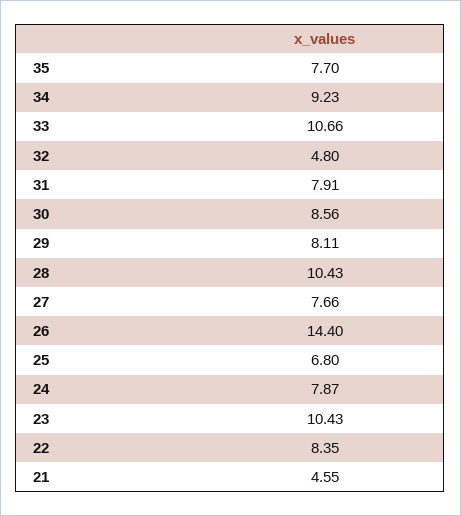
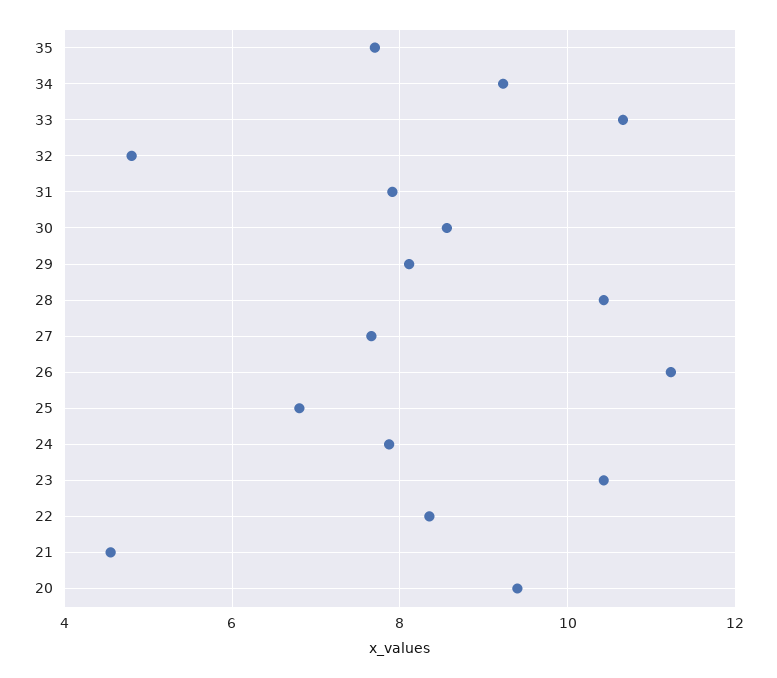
26: 14.4 -> 11.2
20: none -> 9.4

